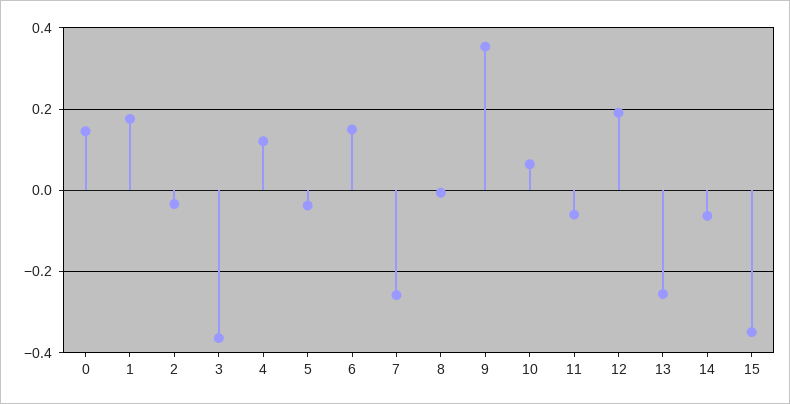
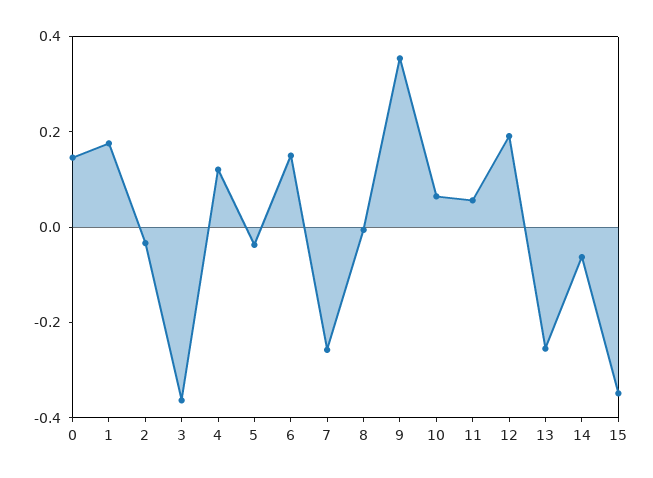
11: -0.06 -> 0.05

